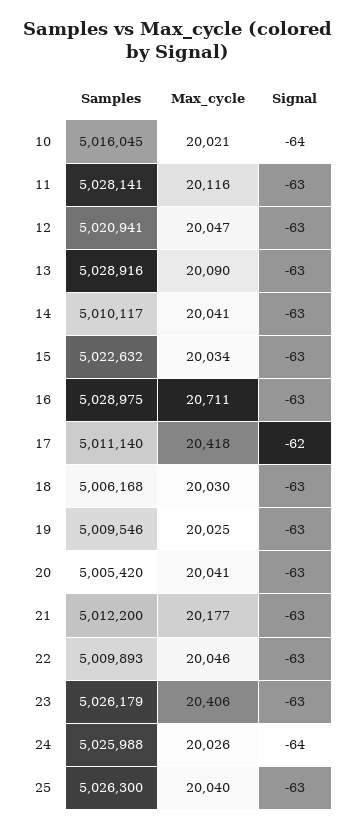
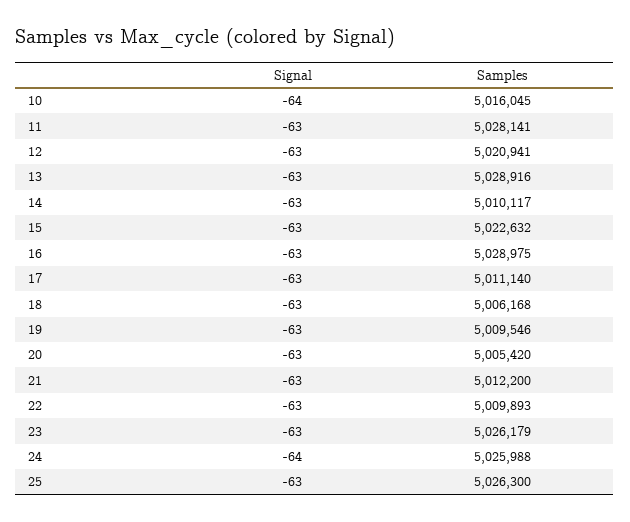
Max_cycle, 10: 20021 -> none
Max_cycle, 11: 20116 -> none
Max_cycle, 12: 20047 -> none
Max_cycle, 13: 20090 -> none
Max_cycle, 14: 20041 -> none
Max_cycle, 15: 20034 -> none
Max_cycle, 16: 20711 -> none
Max_cycle, 17: 20418 -> none
Signal, 17: -62 -> -63
Max_cycle, 18: 20030 -> none
Max_cycle, 19: 20025 -> none
Max_cycle, 20: 20041 -> none
Max_cycle, 21: 20177 -> none
Max_cycle, 22: 20046 -> none
Max_cycle, 23: 20406 -> none
Max_cycle, 24: 20026 -> none
Max_cycle, 25: 20040 -> none

